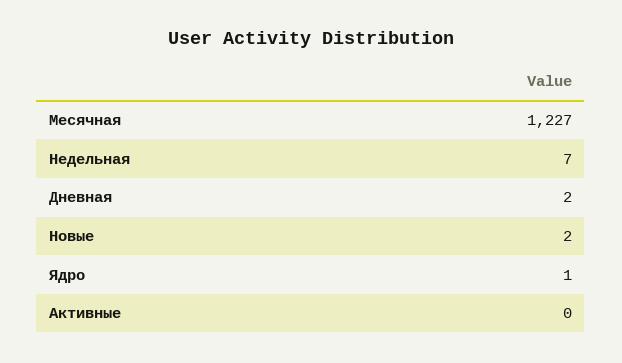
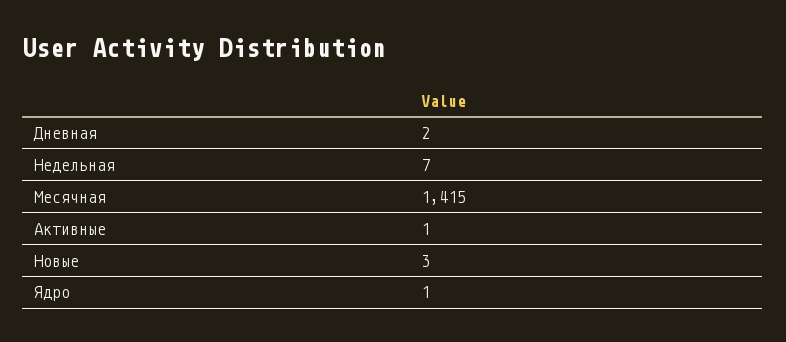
Месячная: 1227 -> 1415
Новые: 2 -> 3
Активные: 0 -> 1

